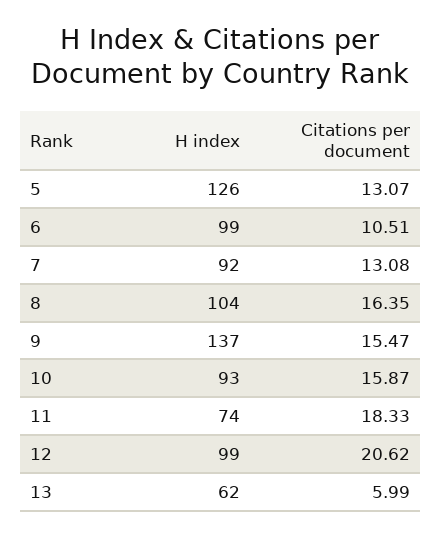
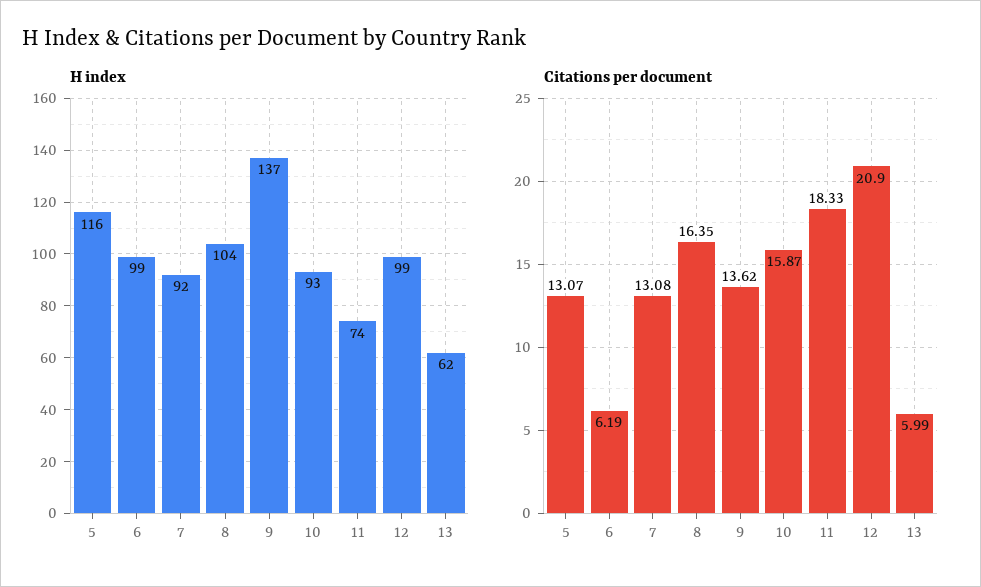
H index, 5: 126 -> 116
Citations per document, 6: 10.51 -> 6.19
Citations per document, 9: 15.47 -> 13.62
Citations per document, 12: 20.62 -> 20.9

